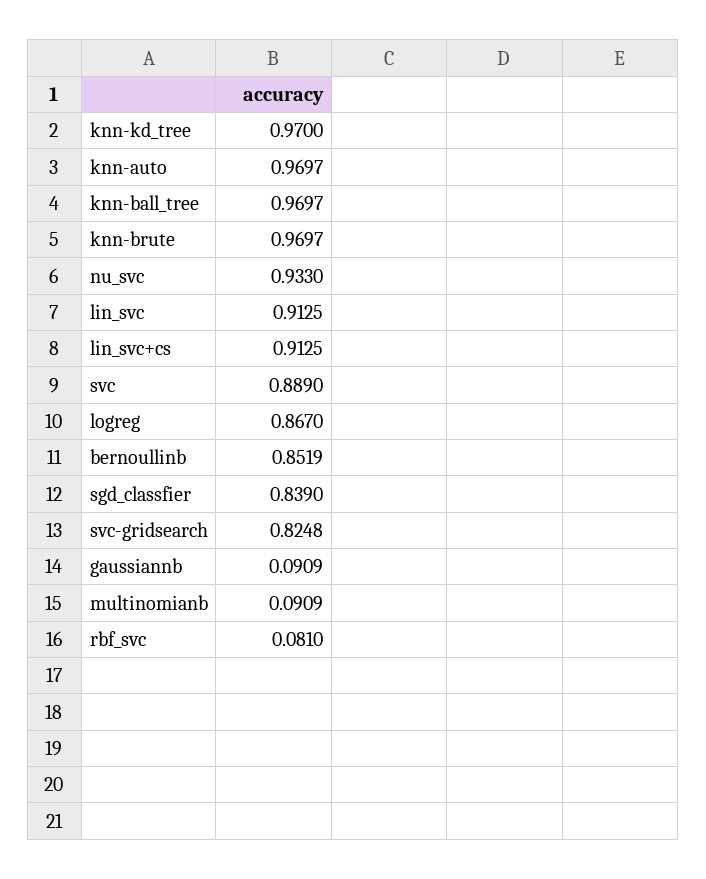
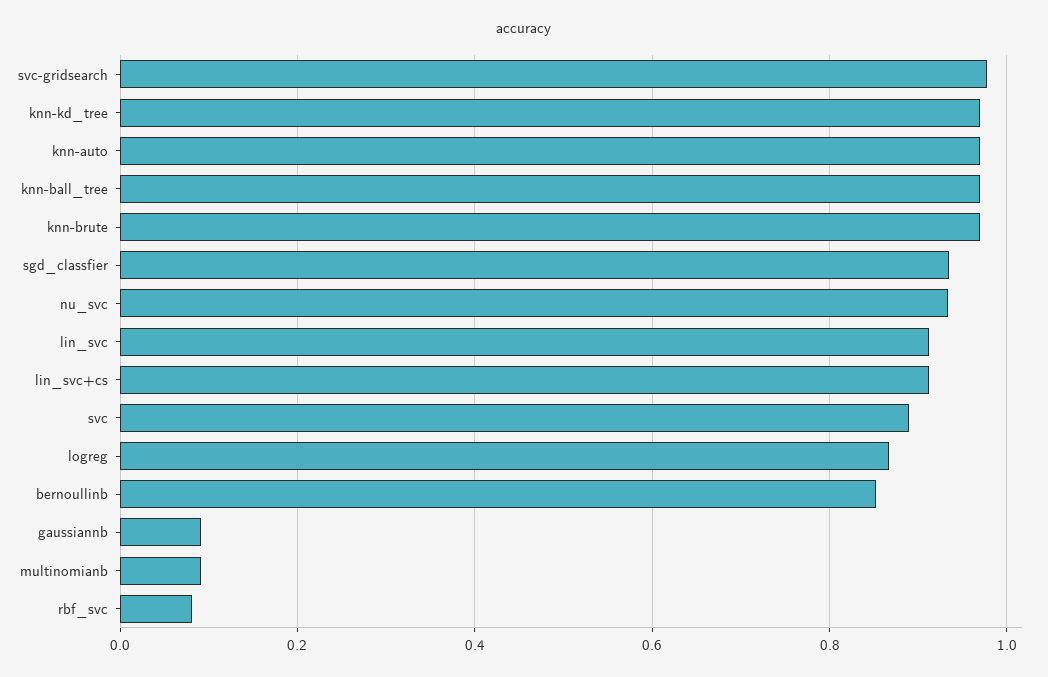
sgd_classfier: 0.839 -> 0.94
svc-gridsearch: 0.8248 -> 0.98

